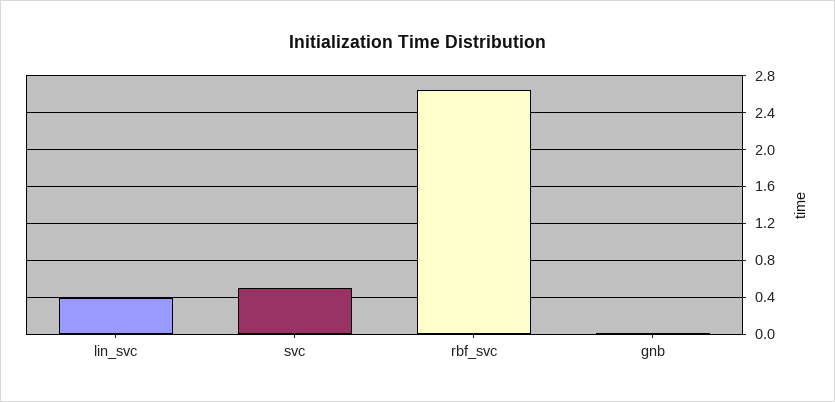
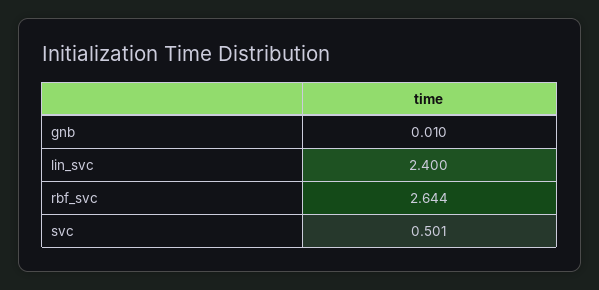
lin_svc: 0.4 -> 2.4

